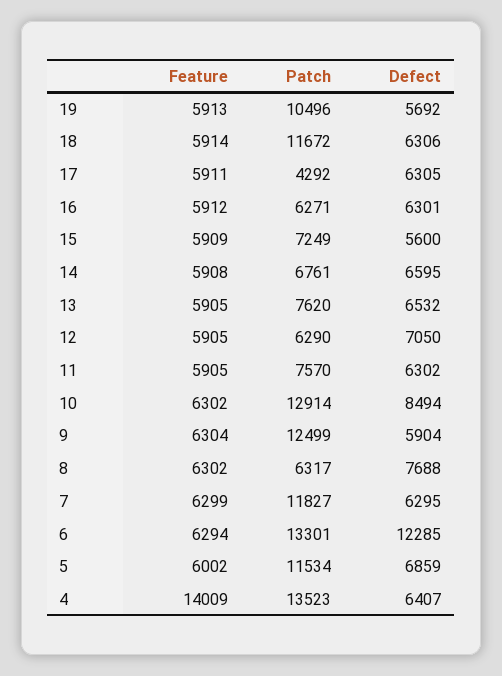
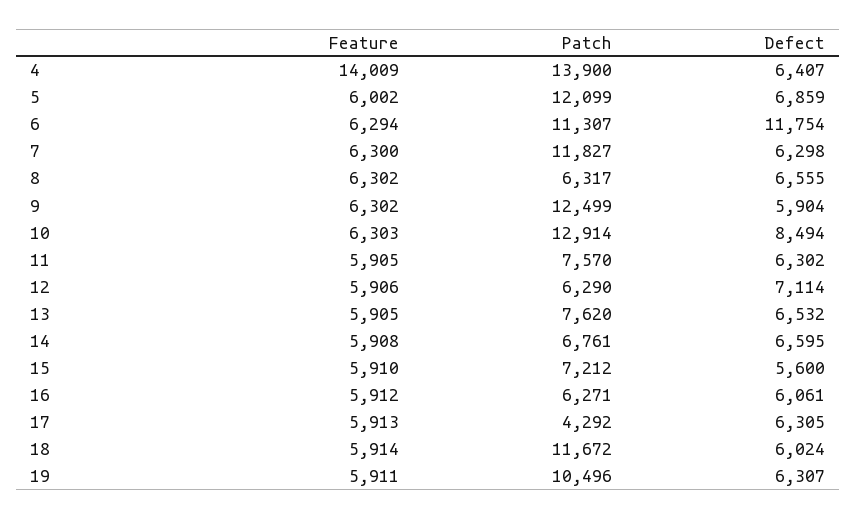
Feature, 19: 5913 -> 5911
Defect, 19: 5692 -> 6307
Defect, 18: 6306 -> 6024
Feature, 17: 5911 -> 5913
Defect, 16: 6301 -> 6061
Feature, 15: 5909 -> 5910
Patch, 15: 7249 -> 7212
Feature, 12: 5905 -> 5906
Defect, 12: 7050 -> 7114
Feature, 10: 6302 -> 6303
Feature, 9: 6304 -> 6302
Defect, 8: 7688 -> 6555
Feature, 7: 6299 -> 6300
Defect, 7: 6295 -> 6298
Patch, 6: 13301 -> 11307
Defect, 6: 12285 -> 11754
Patch, 5: 11534 -> 12099
Patch, 4: 13523 -> 13900

